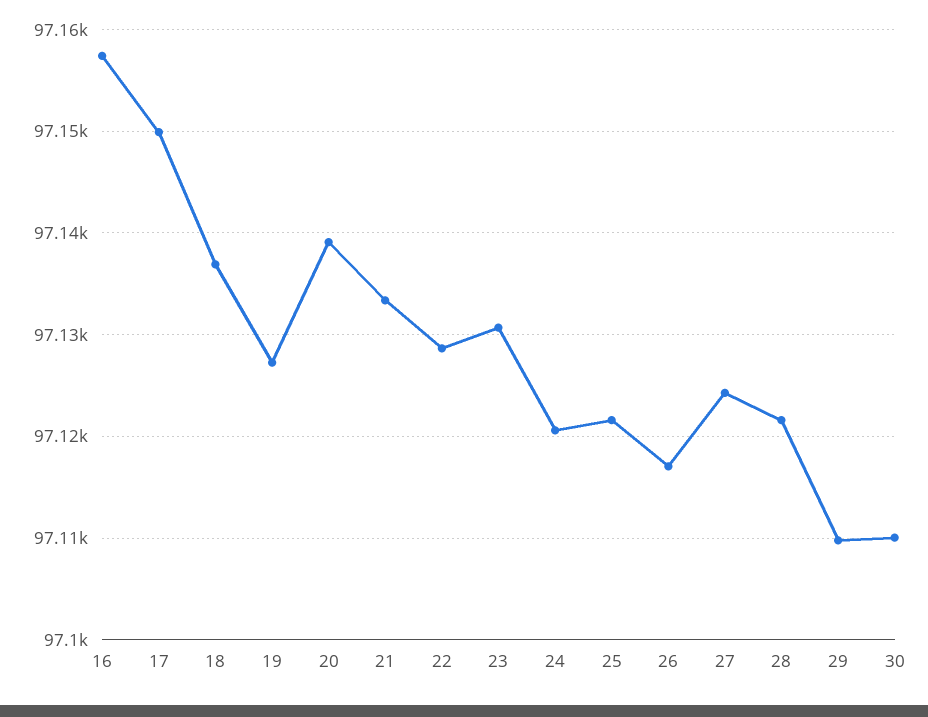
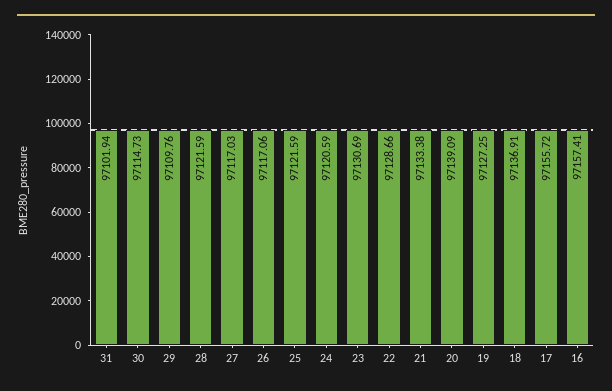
17: 97150 -> 97155.72
27: 97124 -> 97117.03
30: 97110 -> 97114.73
31: none -> 97101.94

